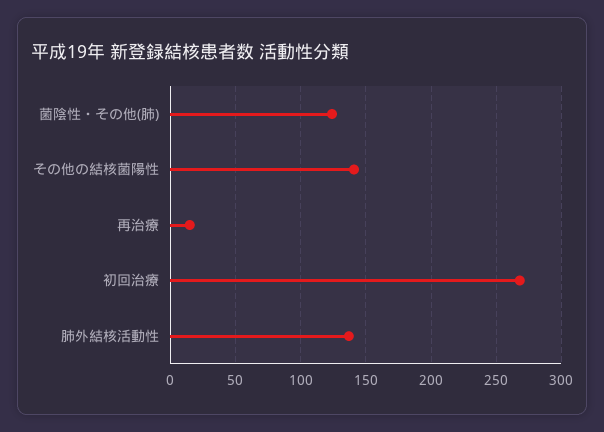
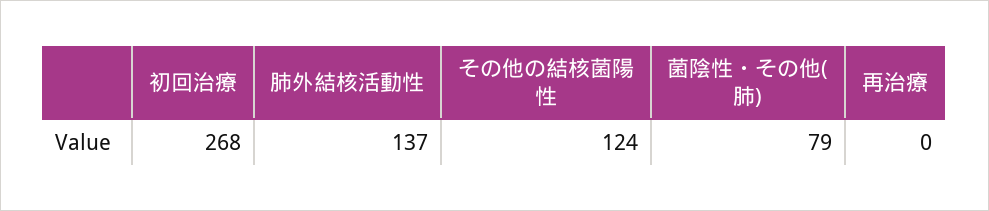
菌陰性・その他(肺): 125 -> 79
その他の結核菌陽性: 140 -> 124
再治療: 15 -> 0

